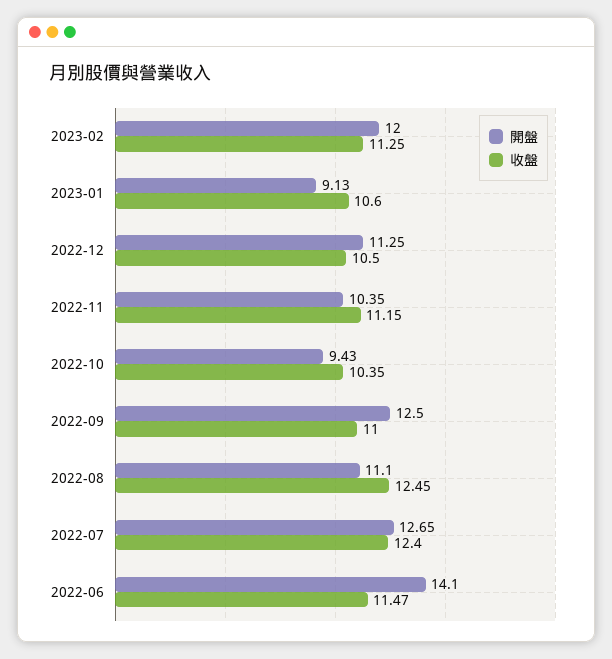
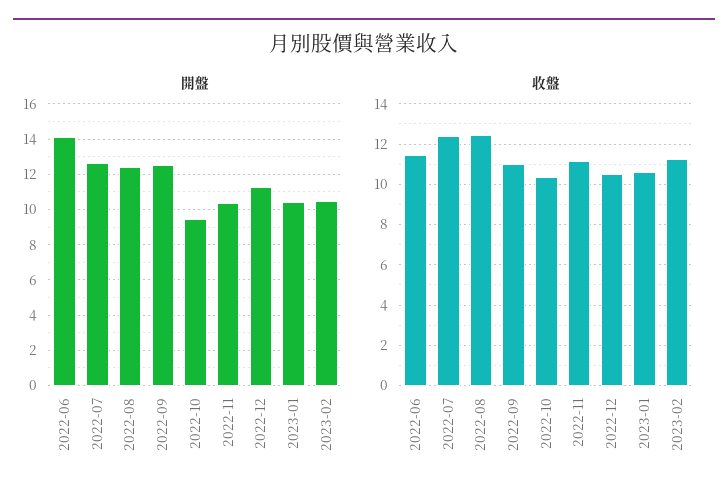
開盤, 2023-02: 12 -> 10.5
開盤, 2023-01: 9.13 -> 10.5
開盤, 2022-08: 11.1 -> 12.5

